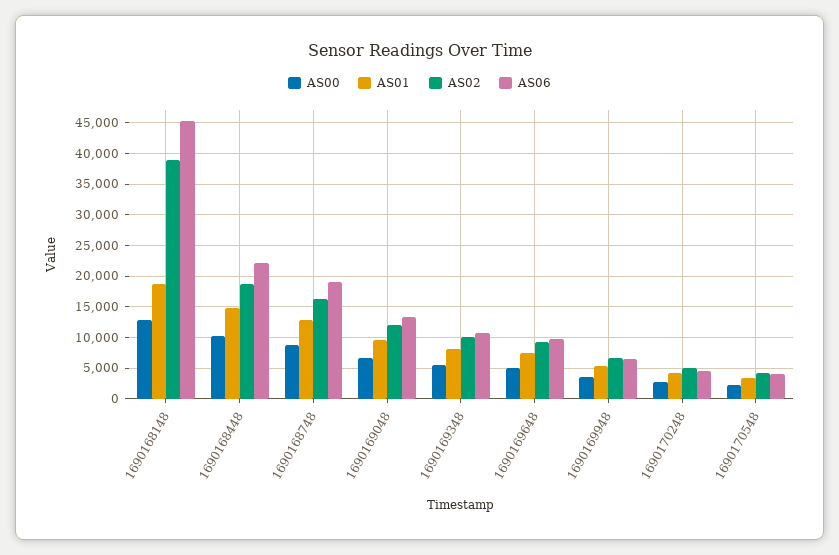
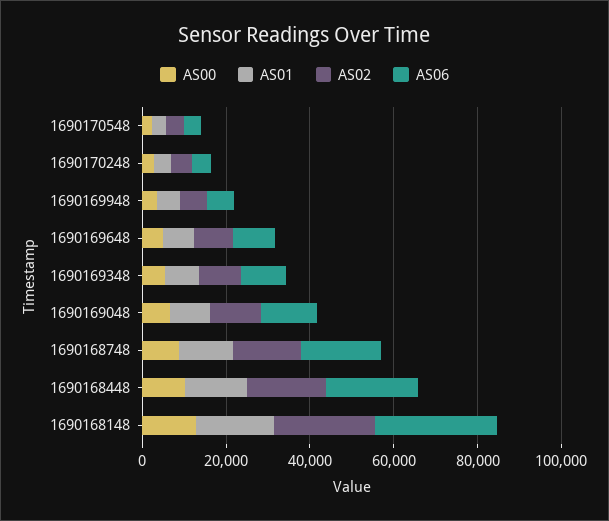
AS02, 1690168148: 39000 -> 25000
AS06, 1690168148: 45000 -> 30000

